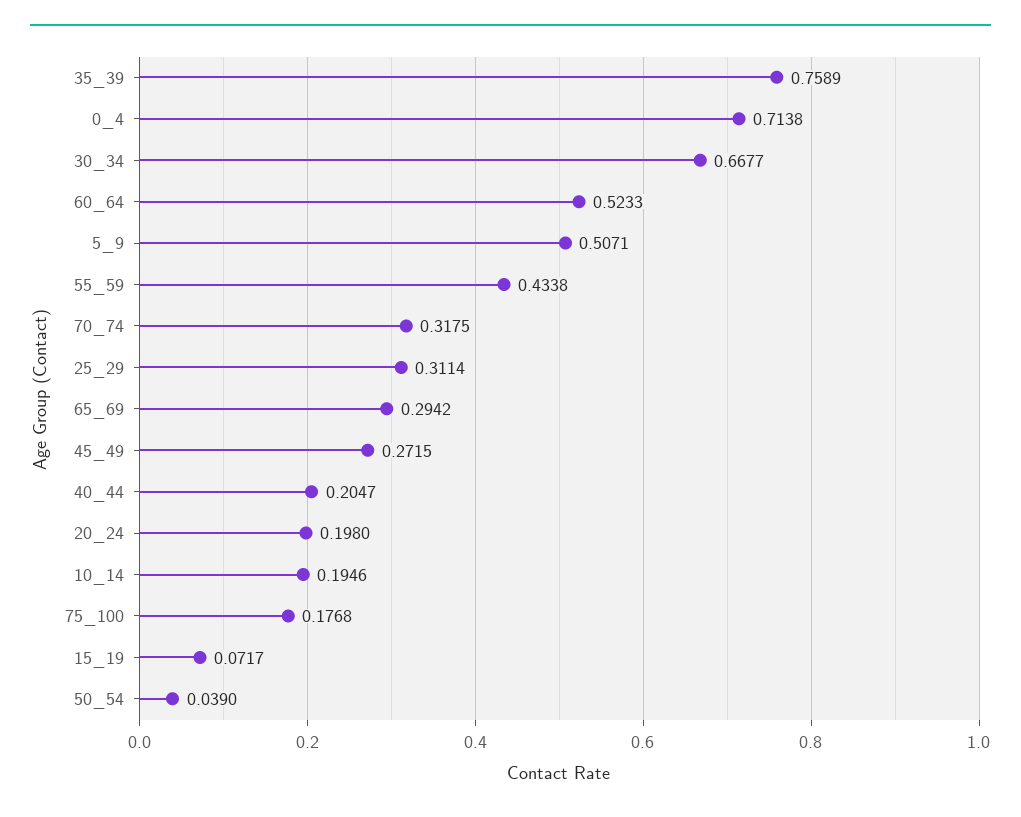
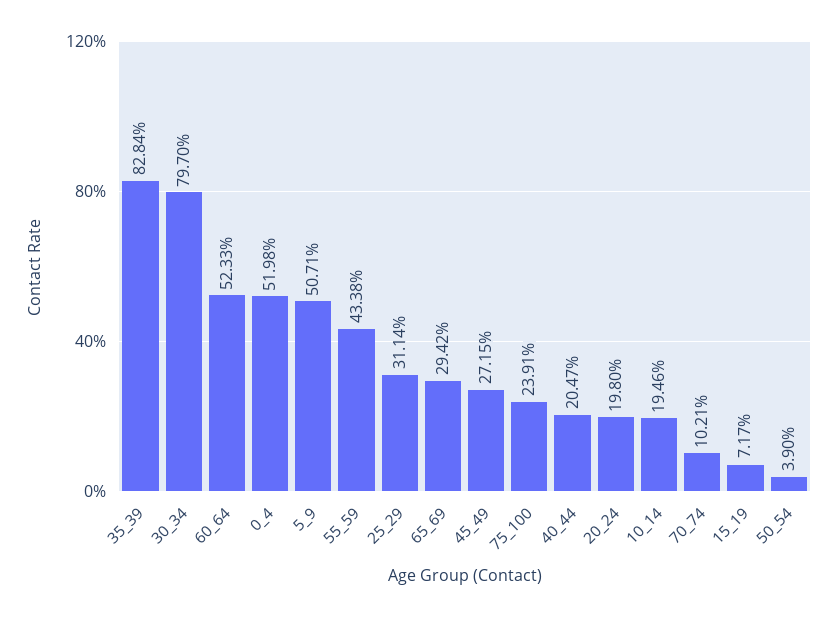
35_39: 0.7589 -> 0.8284
0_4: 0.7138 -> 0.5198
30_34: 0.6677 -> 0.797
70_74: 0.3175 -> 0.1021
75_100: 0.1768 -> 0.2391

